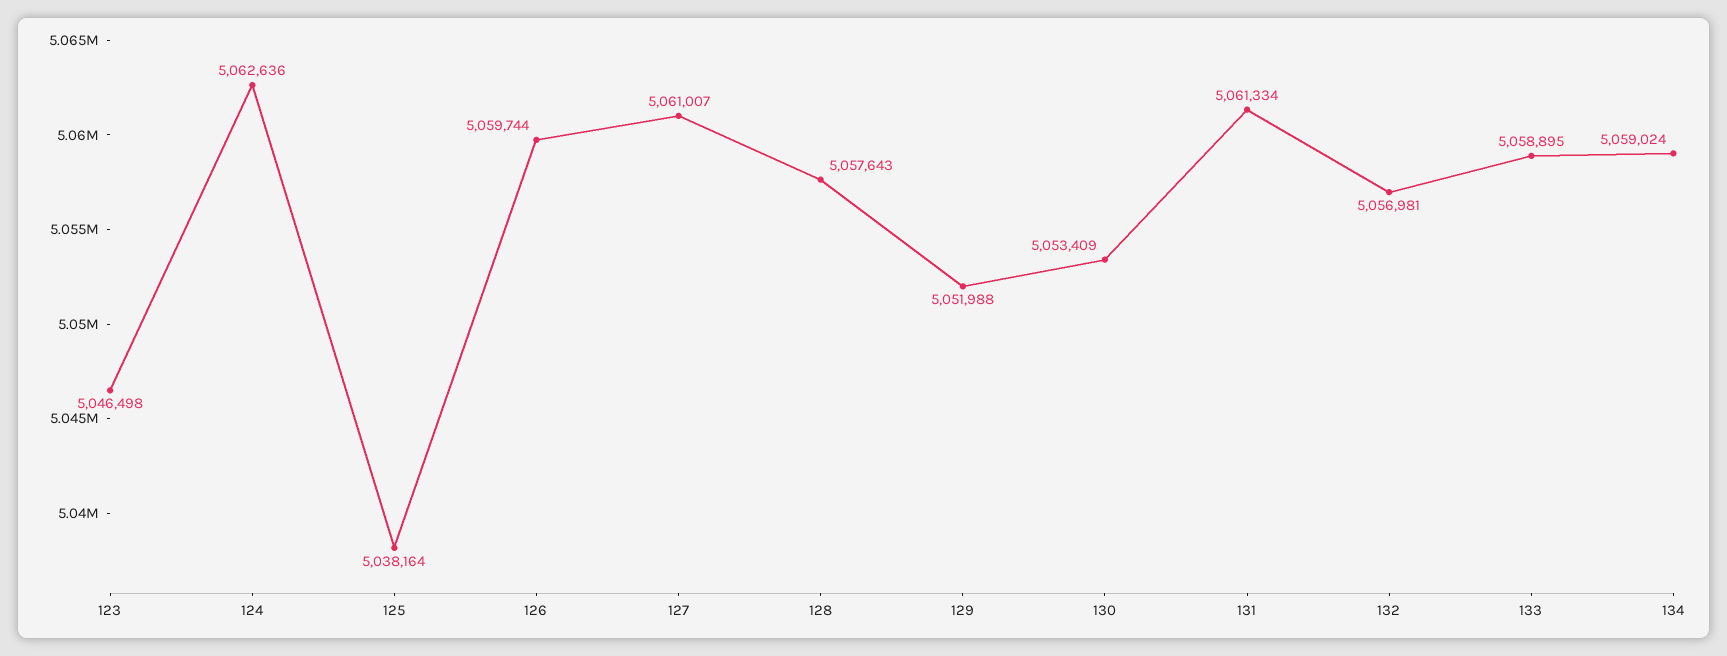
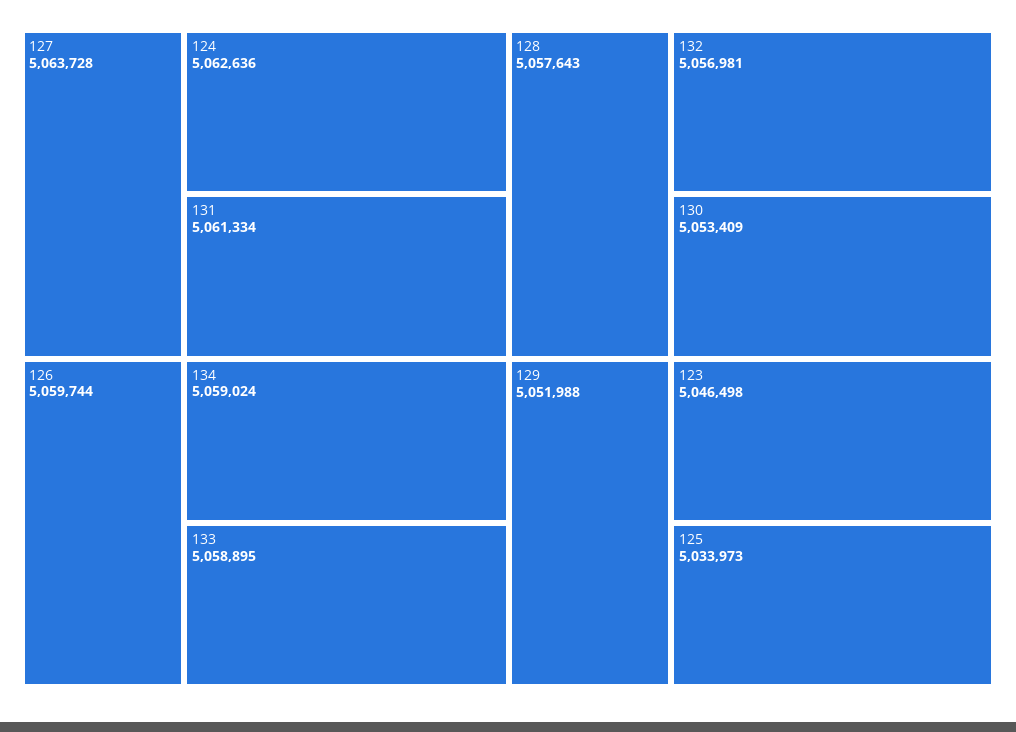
125: 5038164 -> 5033973
127: 5061007 -> 5063728

